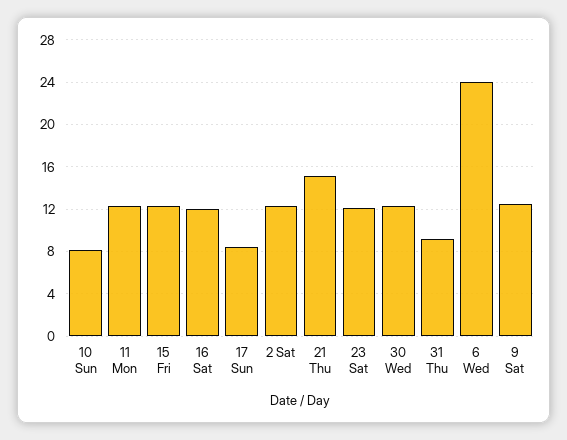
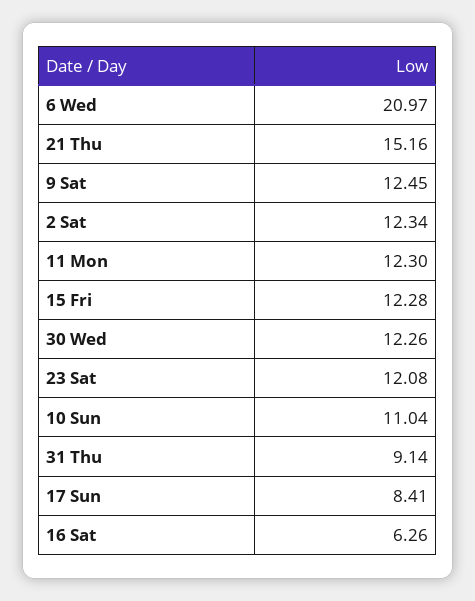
10 Sun: 8 -> 11.04
16 Sat: 12 -> 6.26
6 Wed: 24 -> 20.97

